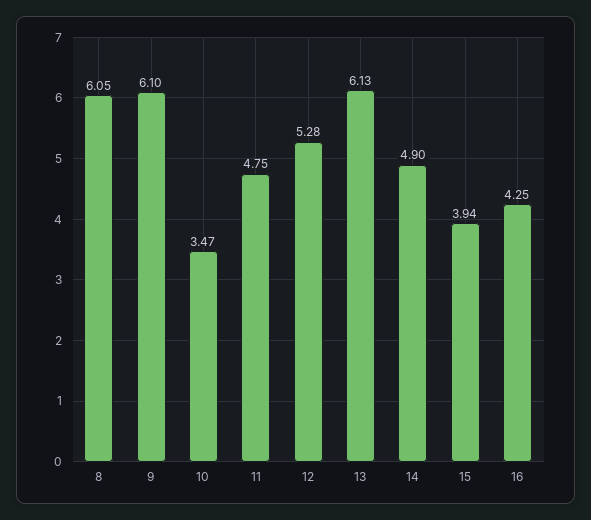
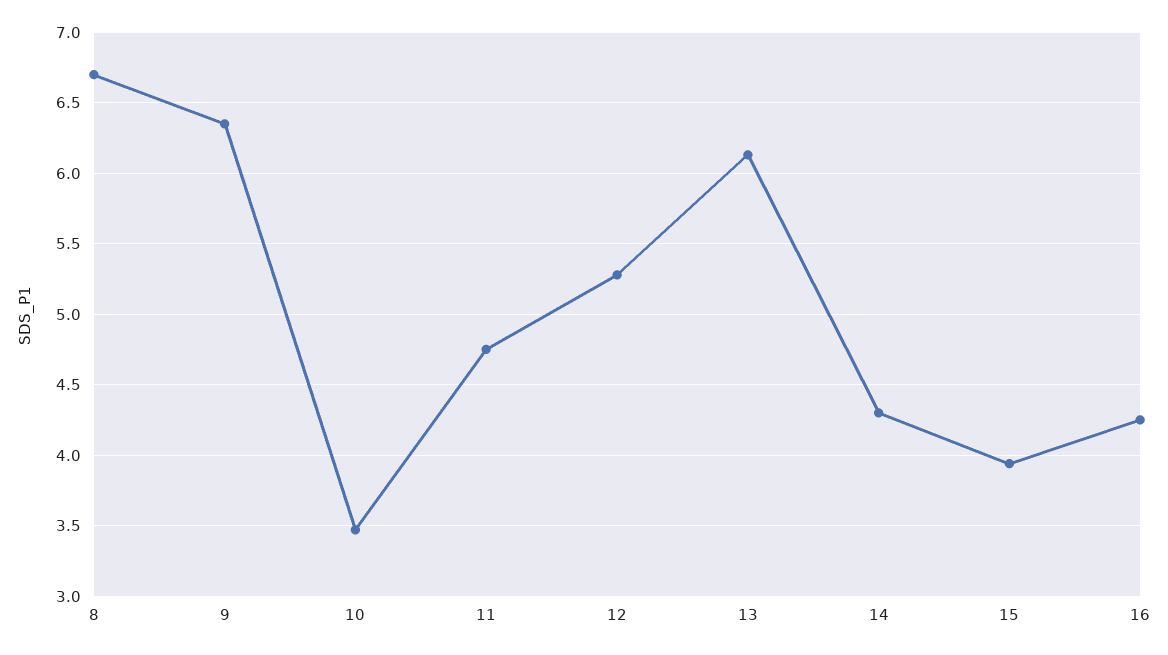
8: 6.05 -> 6.7
9: 6.1 -> 6.35
14: 4.9 -> 4.3

